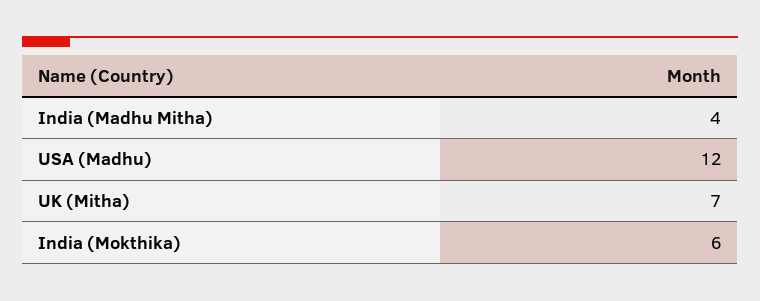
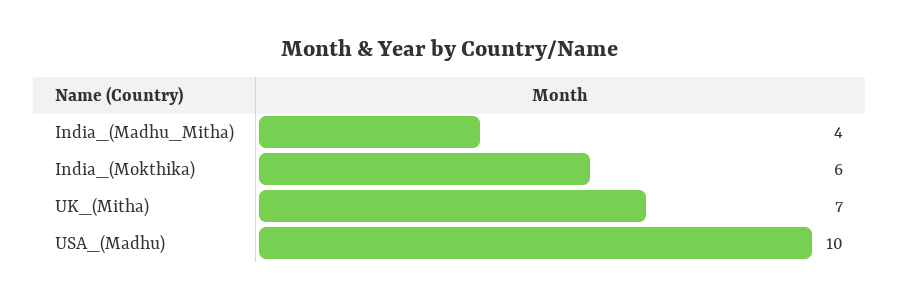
USA (Madhu): 12 -> 10

